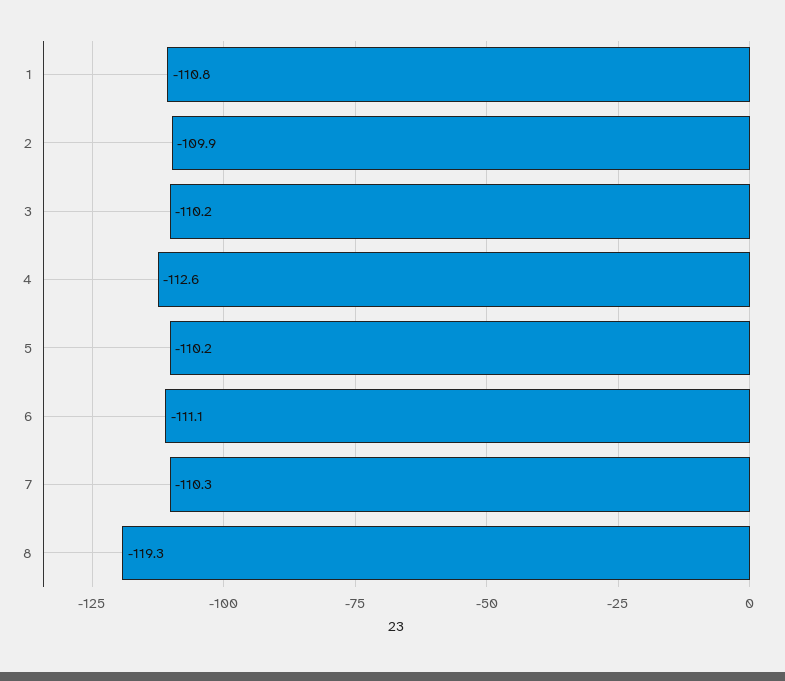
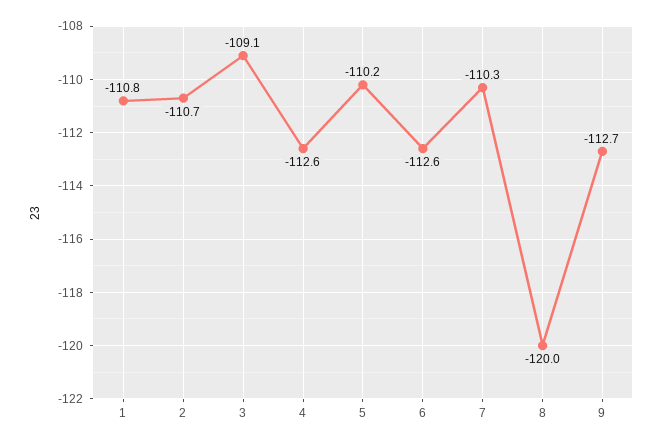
2: -109.9 -> -110.7
3: -110.2 -> -109.1
6: -111.1 -> -112.6
8: -119.3 -> -120
9: none -> -112.7

